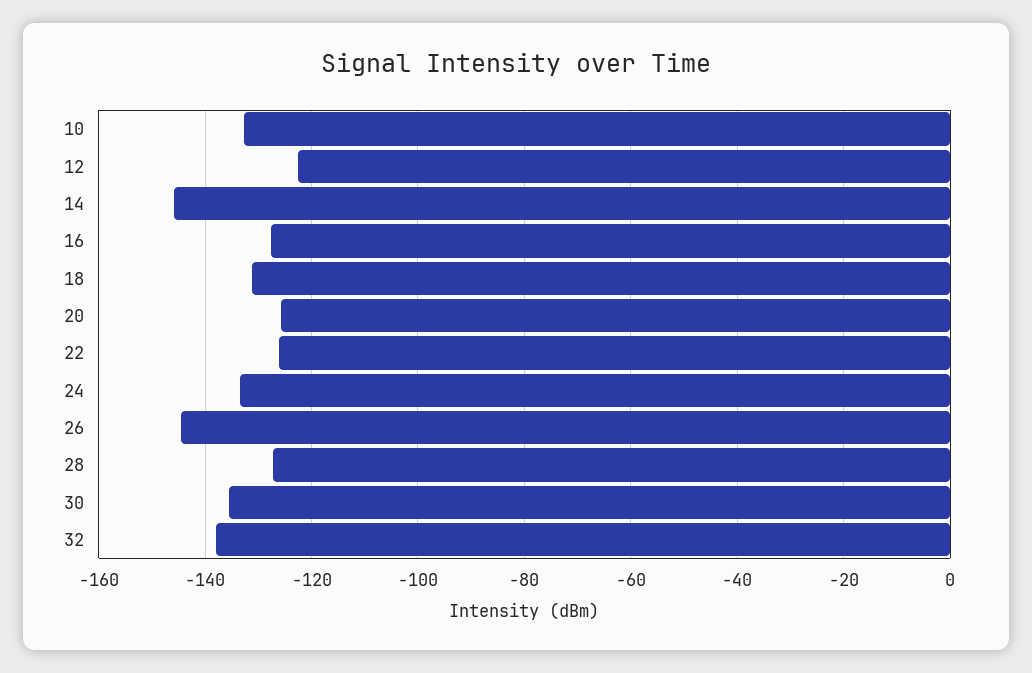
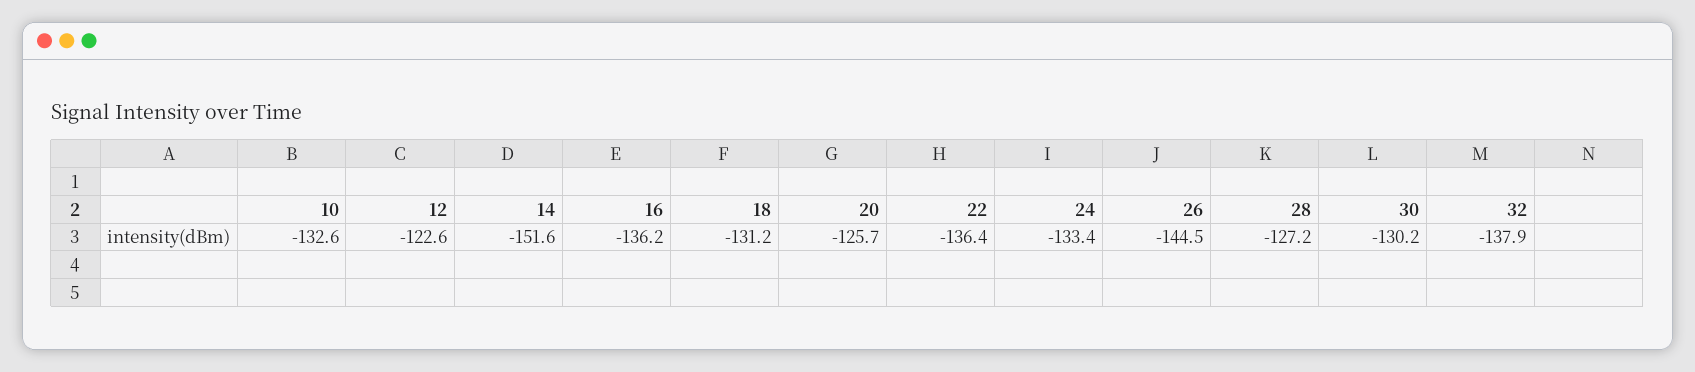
14: -146 -> -151.6
16: -128 -> -136.2
22: -126 -> -136.4
30: -136 -> -130.2

